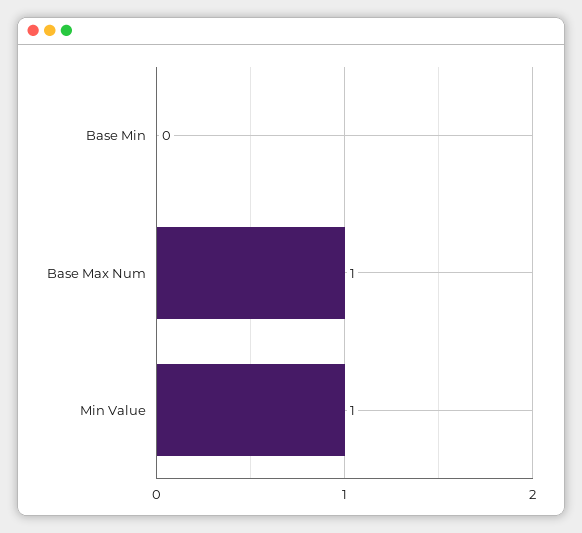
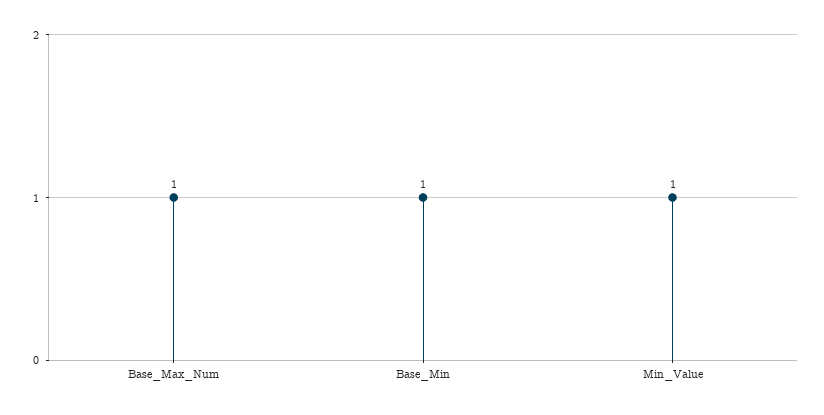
Base Min: 0 -> 1

